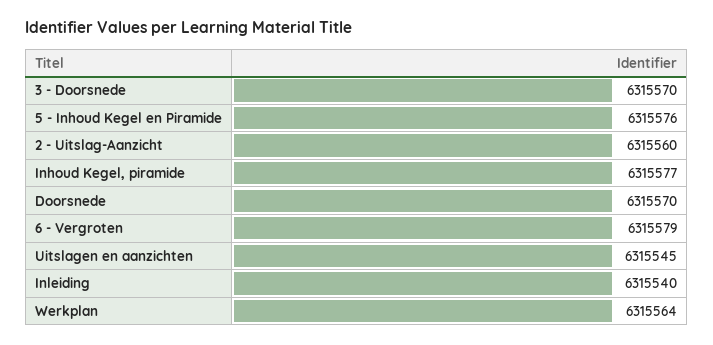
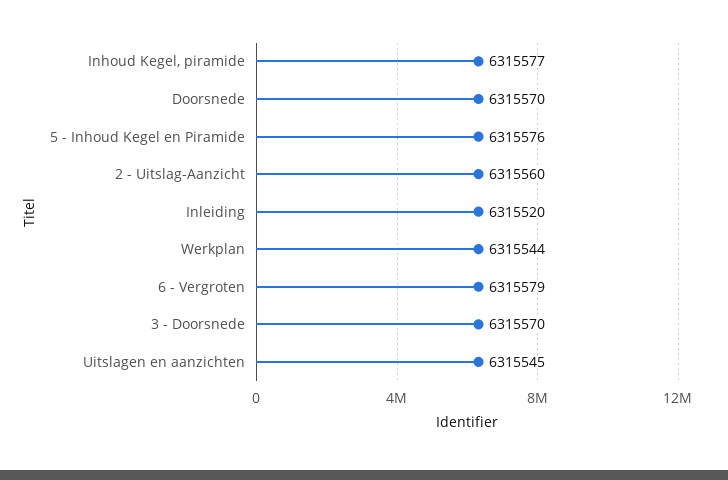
Inleiding: 6315540 -> 6315520
Werkplan: 6315564 -> 6315544

